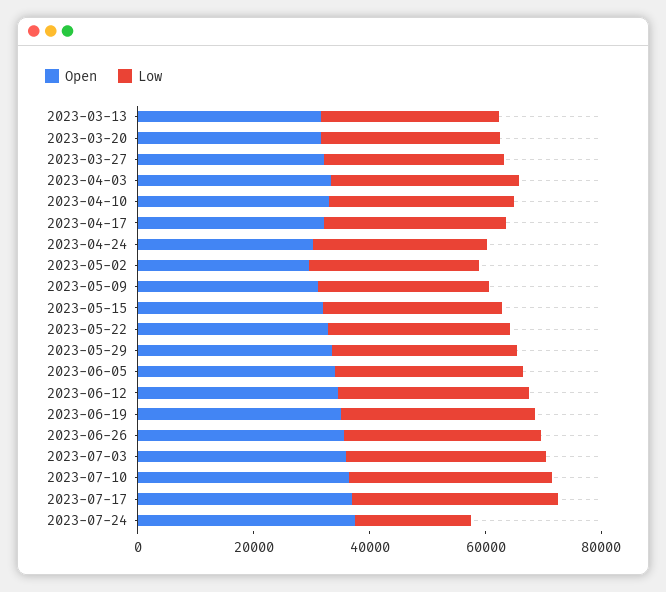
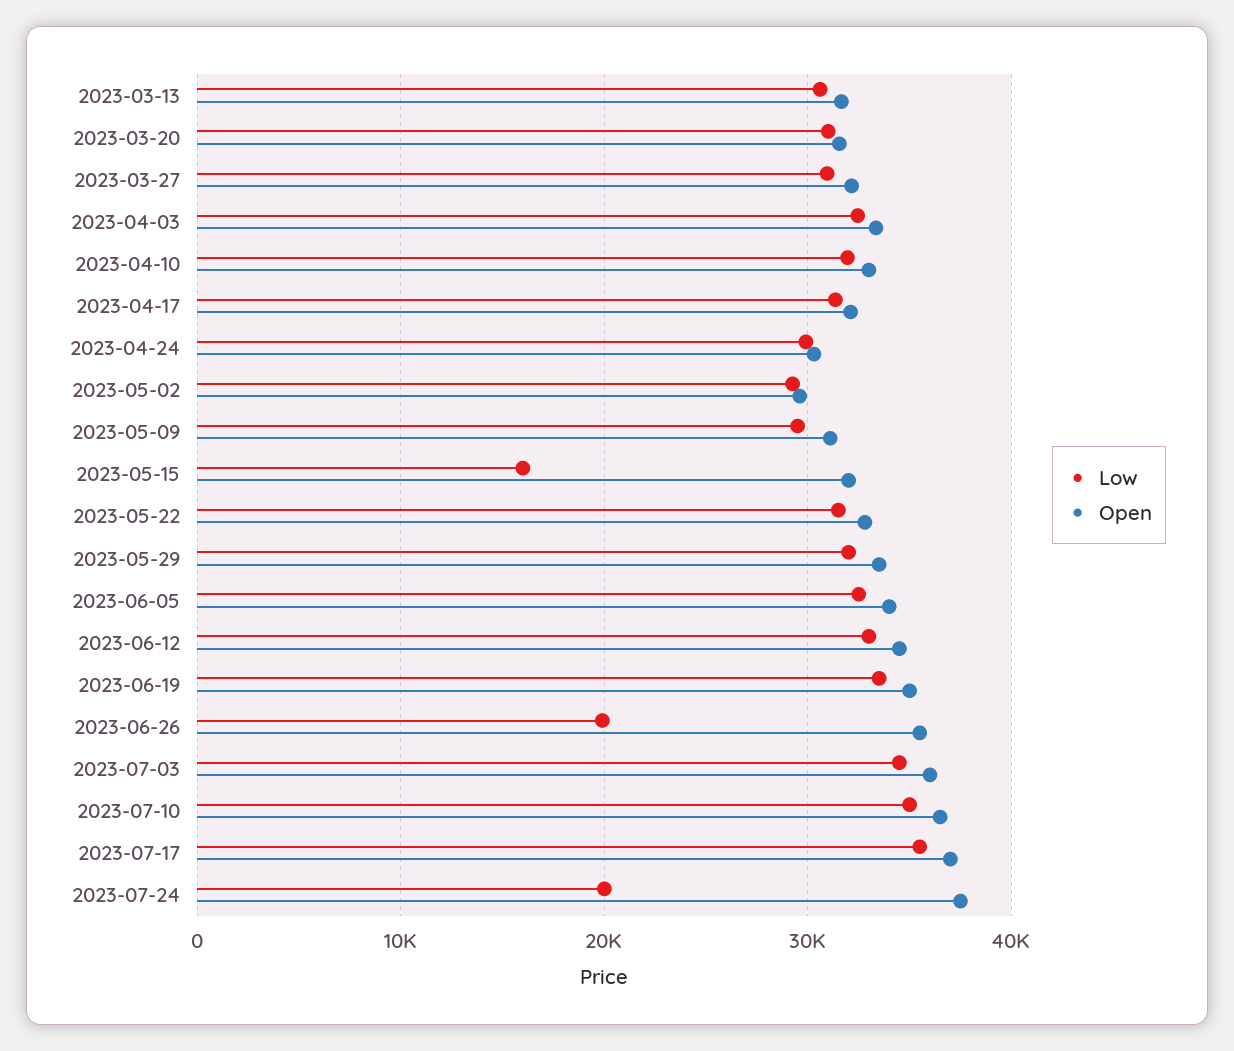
Low, 2023-05-15: 30000 -> 16000
Low, 2023-06-26: 35000 -> 20000

